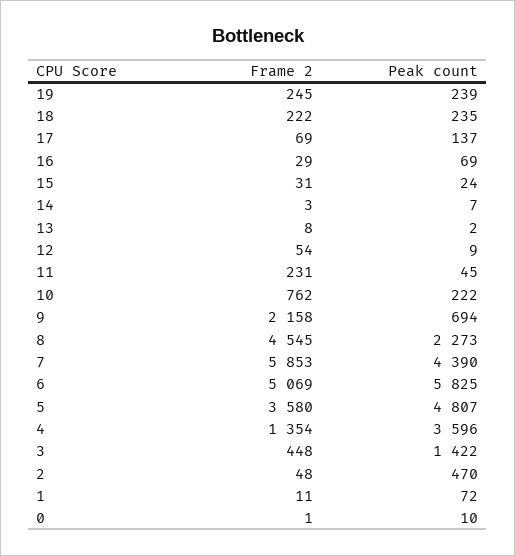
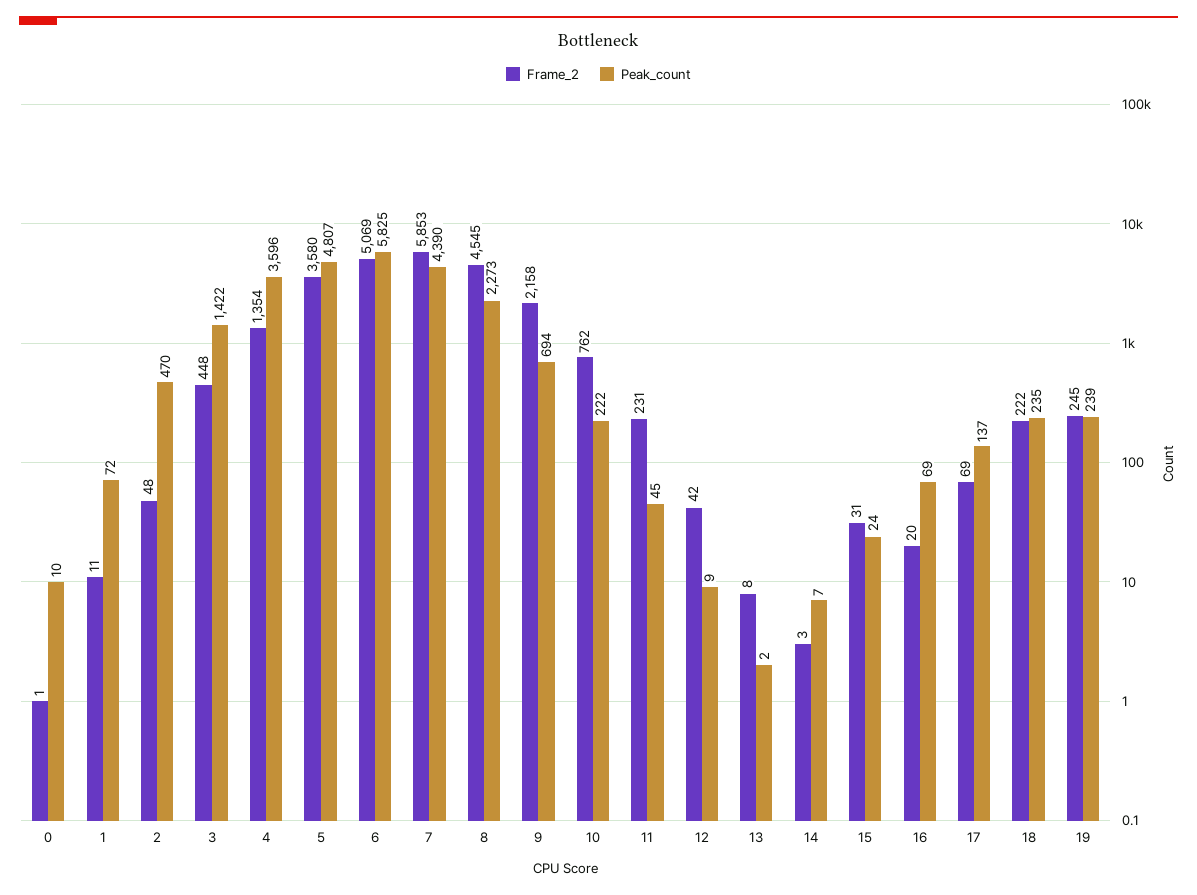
Frame 2, 16: 29 -> 20
Frame 2, 12: 54 -> 42

